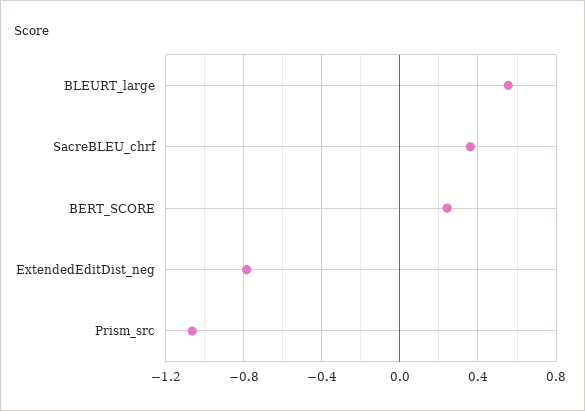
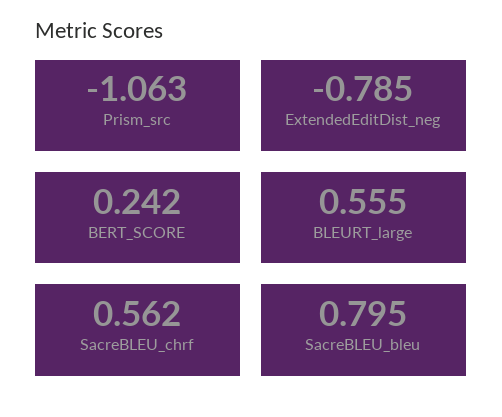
SacreBLEU_chrf: 0.35 -> 0.562
SacreBLEU_bleu: none -> 0.795

